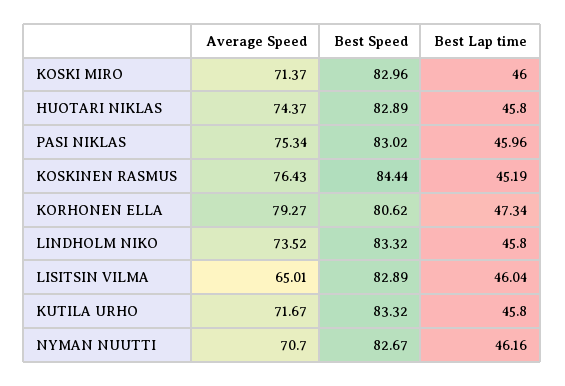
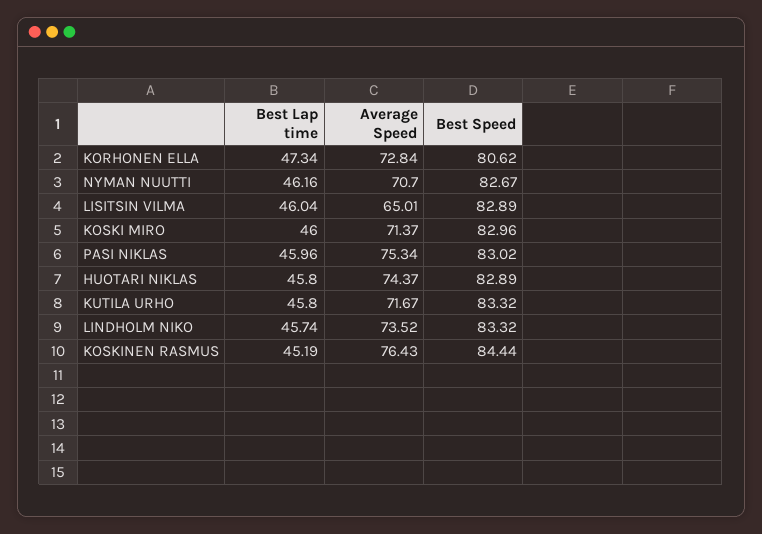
Average Speed, KORHONEN ELLA: 79.27 -> 72.84
Best Lap time, LINDHOLM NIKO: 45.8 -> 45.74

